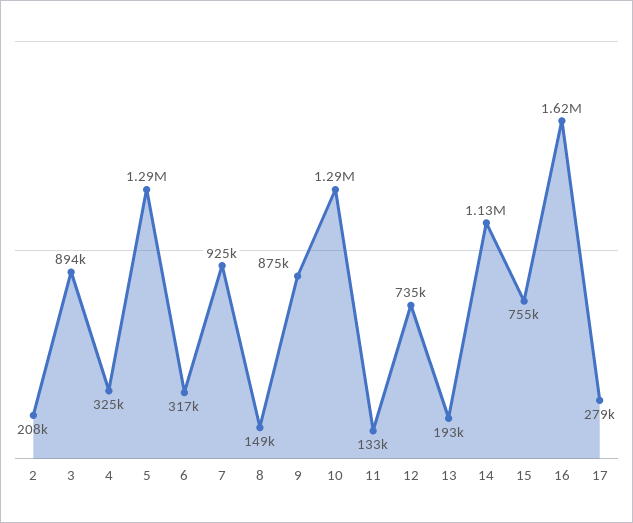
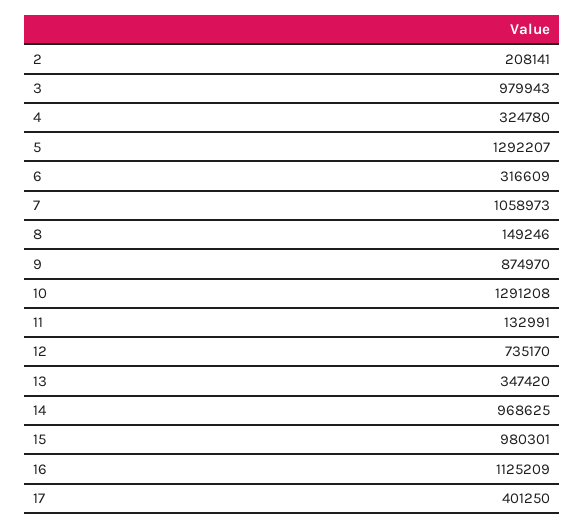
3: 894000 -> 979943
7: 925000 -> 1058973
13: 193000 -> 347420
14: 1130000 -> 968625
15: 755000 -> 980301
16: 1620000 -> 1125209
17: 279000 -> 401250

